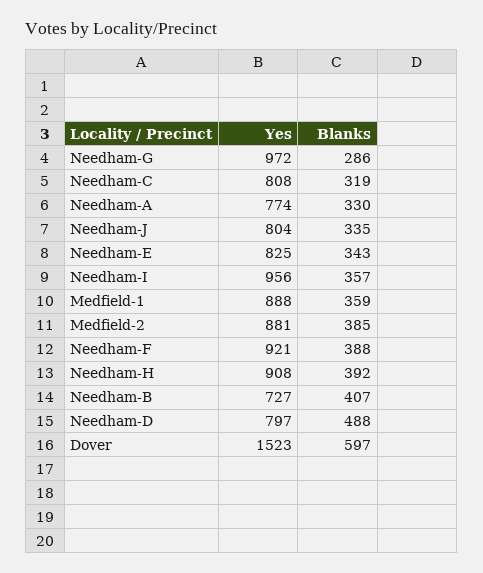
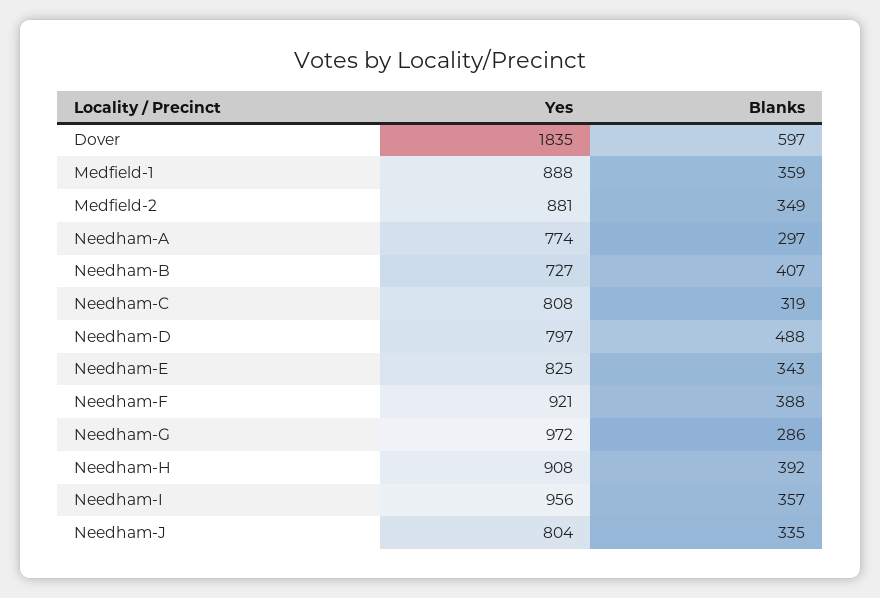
Blanks, Needham-A: 330 -> 297
Blanks, Medfield-2: 385 -> 349
Yes, Dover: 1523 -> 1835

